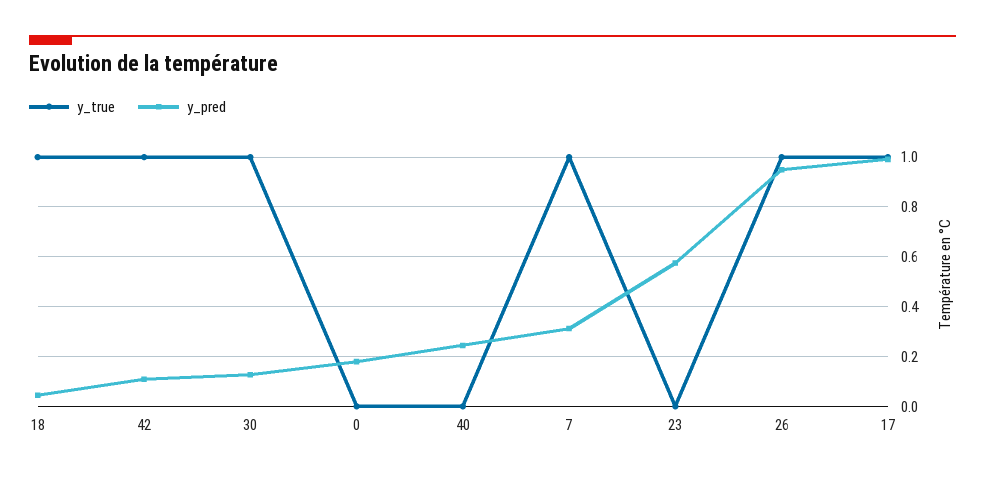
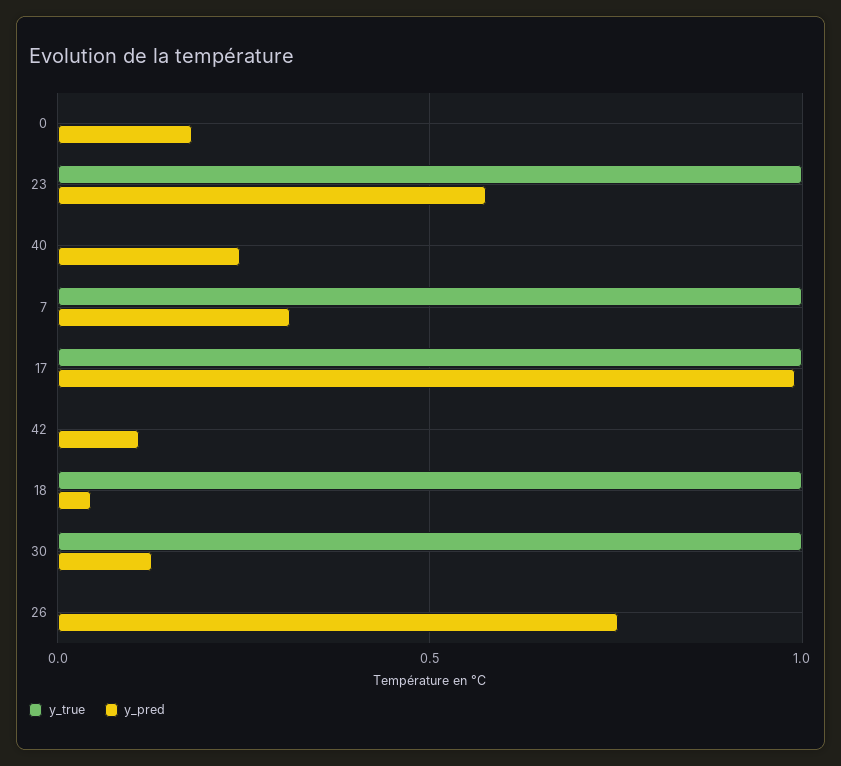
y_true, 42: 1 -> 0
y_true, 23: 0 -> 1
y_true, 26: 1 -> 0
y_pred, 26: 0.95 -> 0.75

